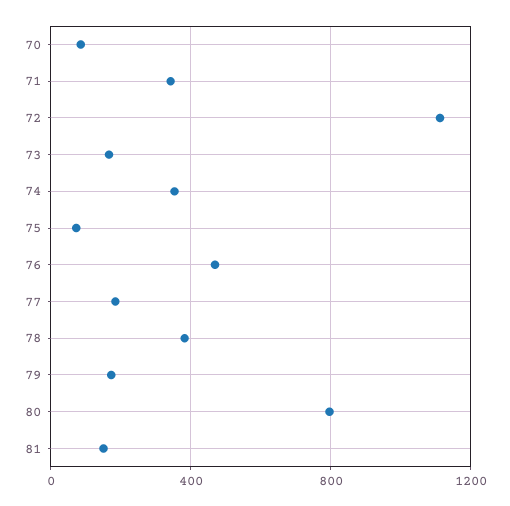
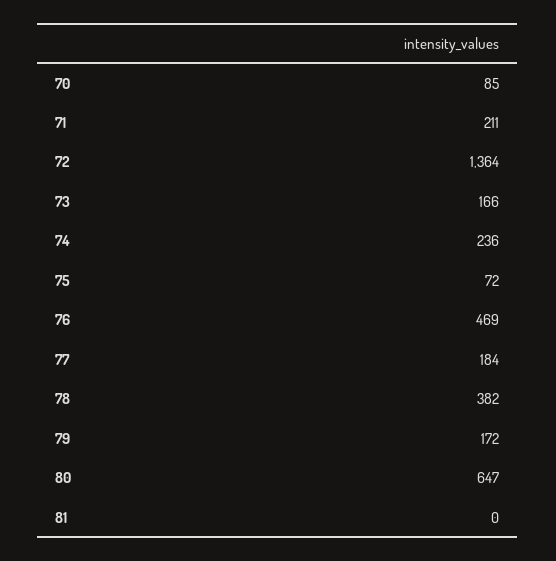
71: 350 -> 211
72: 1100 -> 1364
74: 350 -> 236
80: 800 -> 647
81: 150 -> 0

